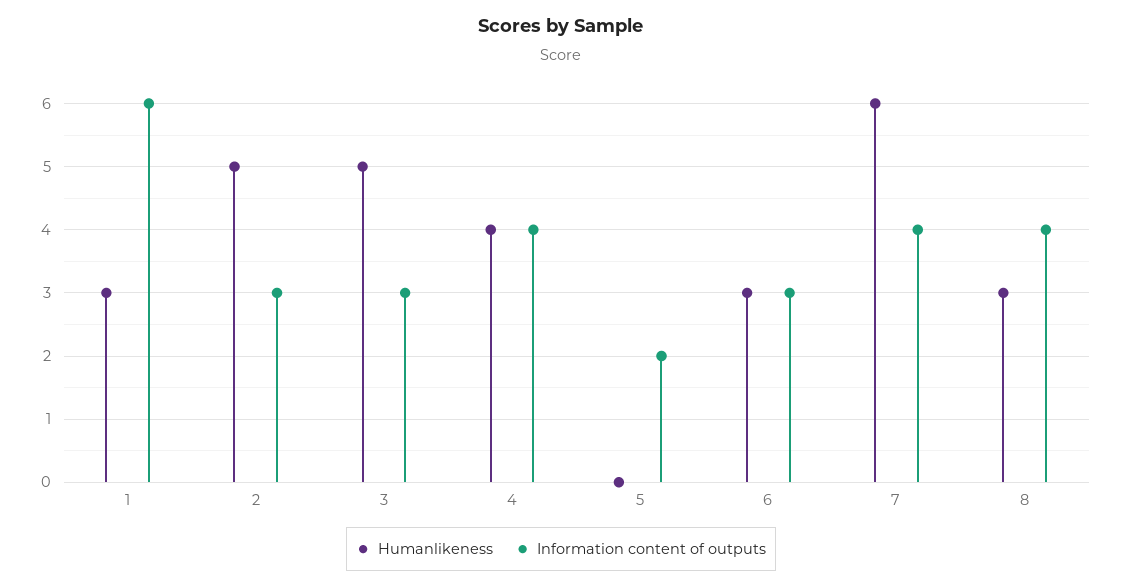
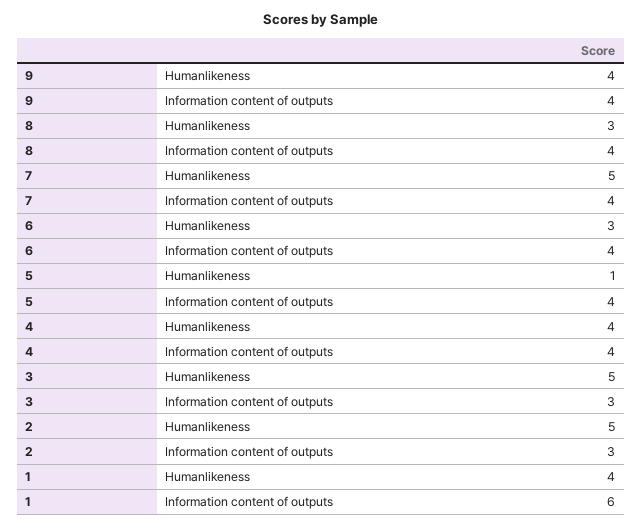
Humanlikeness, 1: 3 -> 4
Humanlikeness, 5: 0 -> 1
Information content of outputs, 5: 2 -> 4
Information content of outputs, 6: 3 -> 4
Humanlikeness, 7: 6 -> 5
Humanlikeness, 9: none -> 4
Information content of outputs, 9: none -> 4

